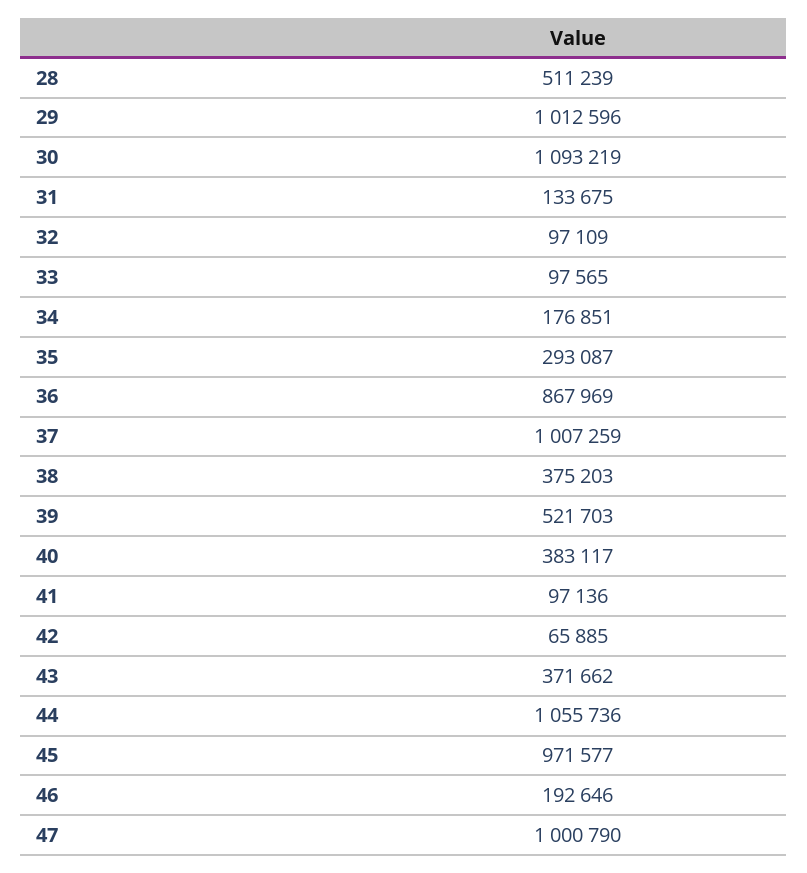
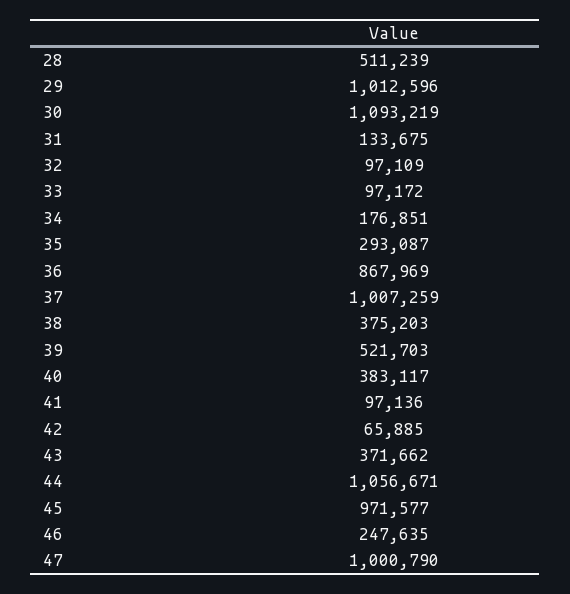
33: 97565 -> 97172
44: 1055736 -> 1056671
46: 192646 -> 247635

